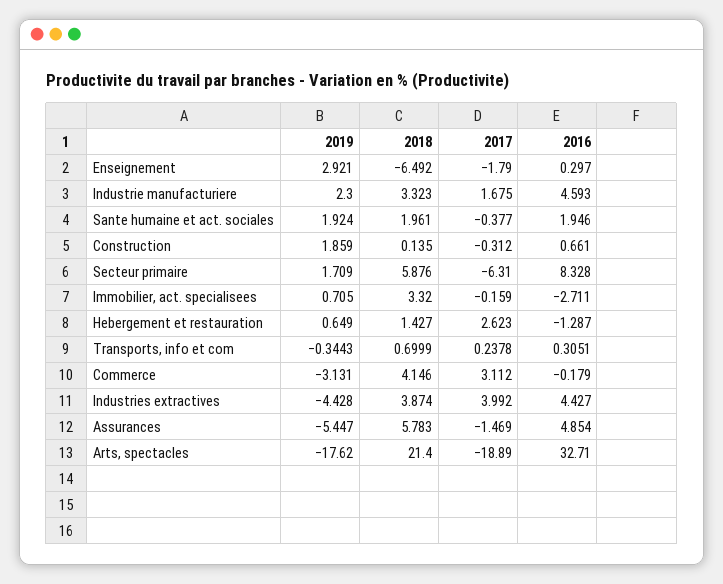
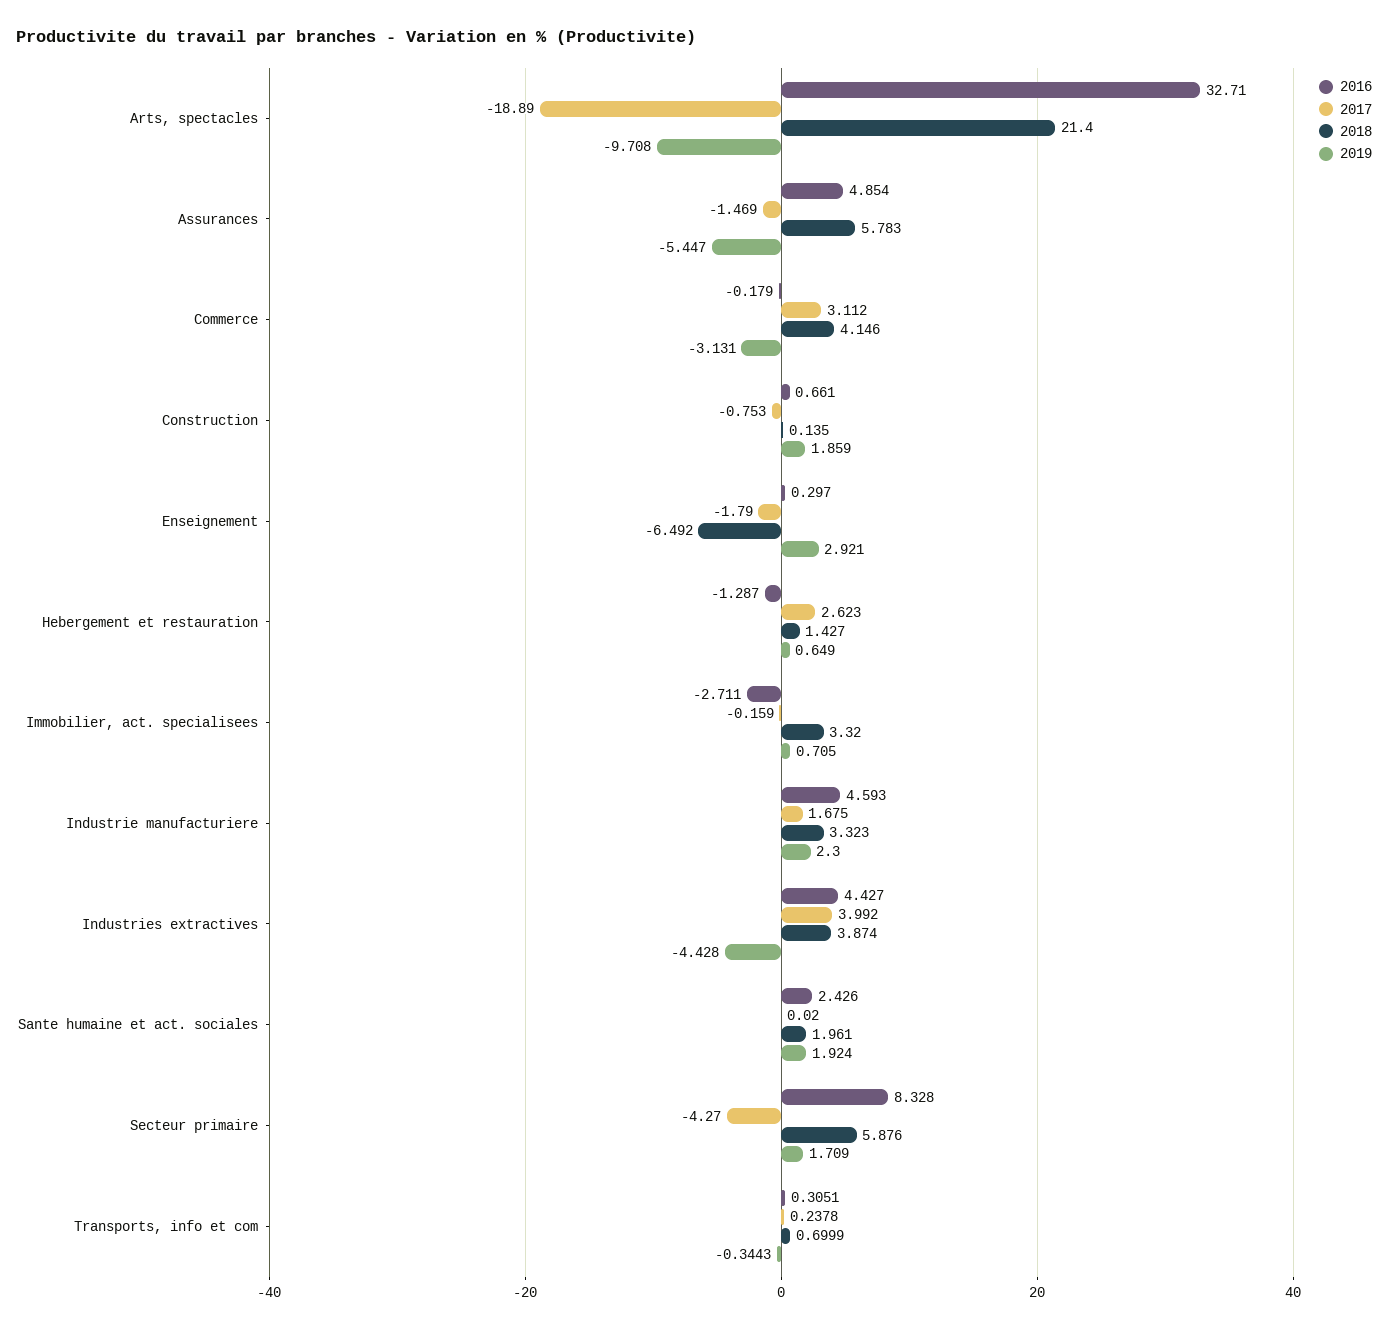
2017, Sante humaine et act. sociales: -0.377 -> 0.02
2016, Sante humaine et act. sociales: 1.946 -> 2.426
2017, Construction: -0.312 -> -0.753
2017, Secteur primaire: -6.31 -> -4.27
2019, Arts, spectacles: -17.62 -> -9.708

